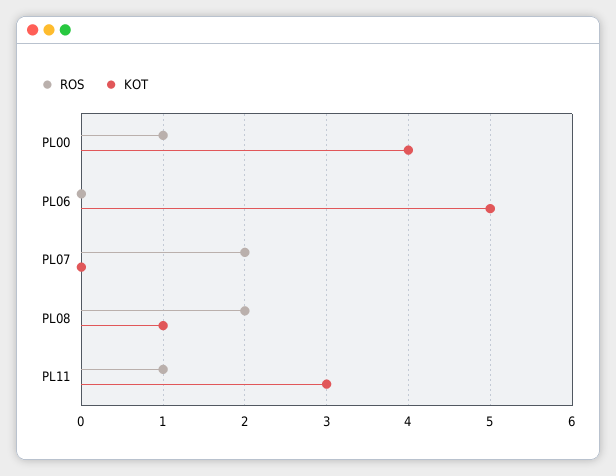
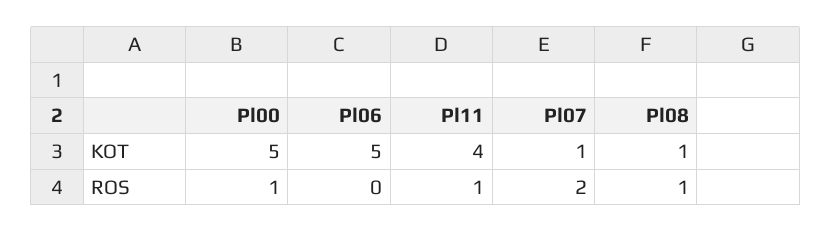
KOT, PL00: 4 -> 5
KOT, PL07: 0 -> 1
ROS, PL08: 2 -> 1
KOT, PL11: 3 -> 4

